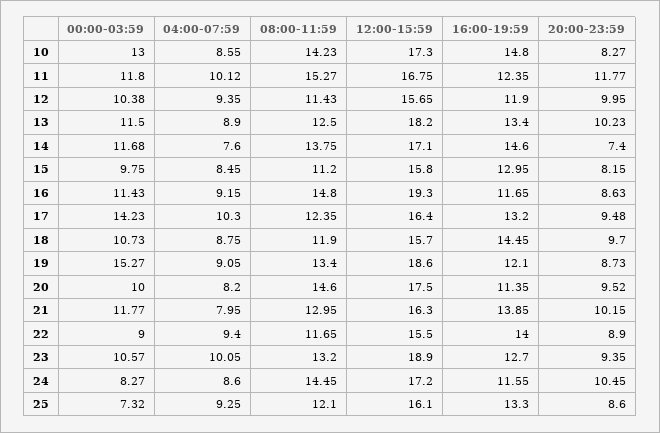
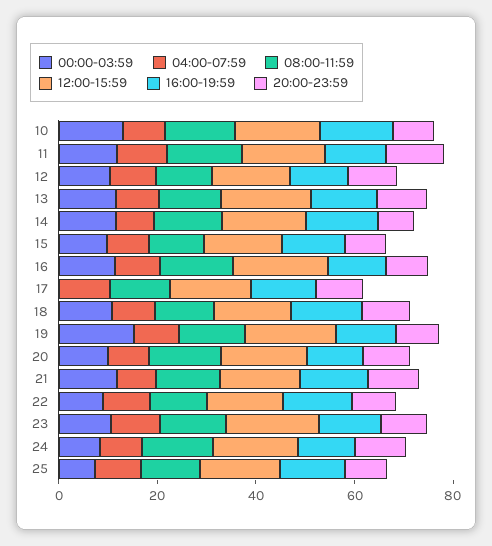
00:00-03:59, 17: 14.23 -> 0

